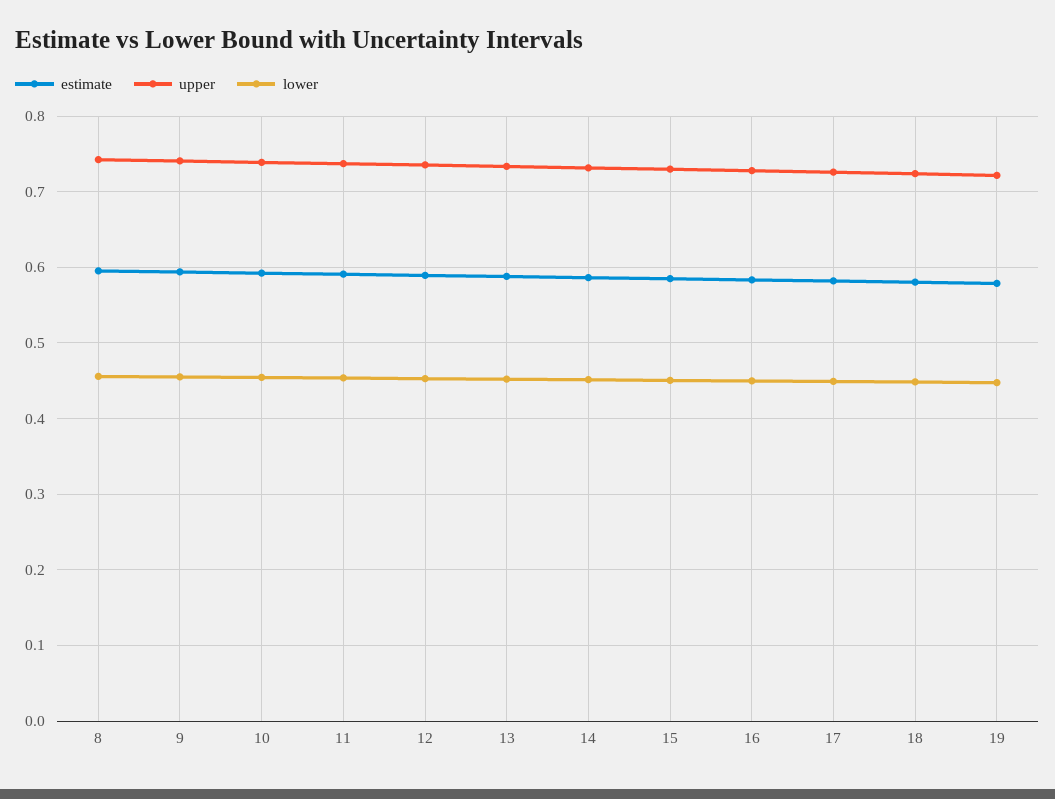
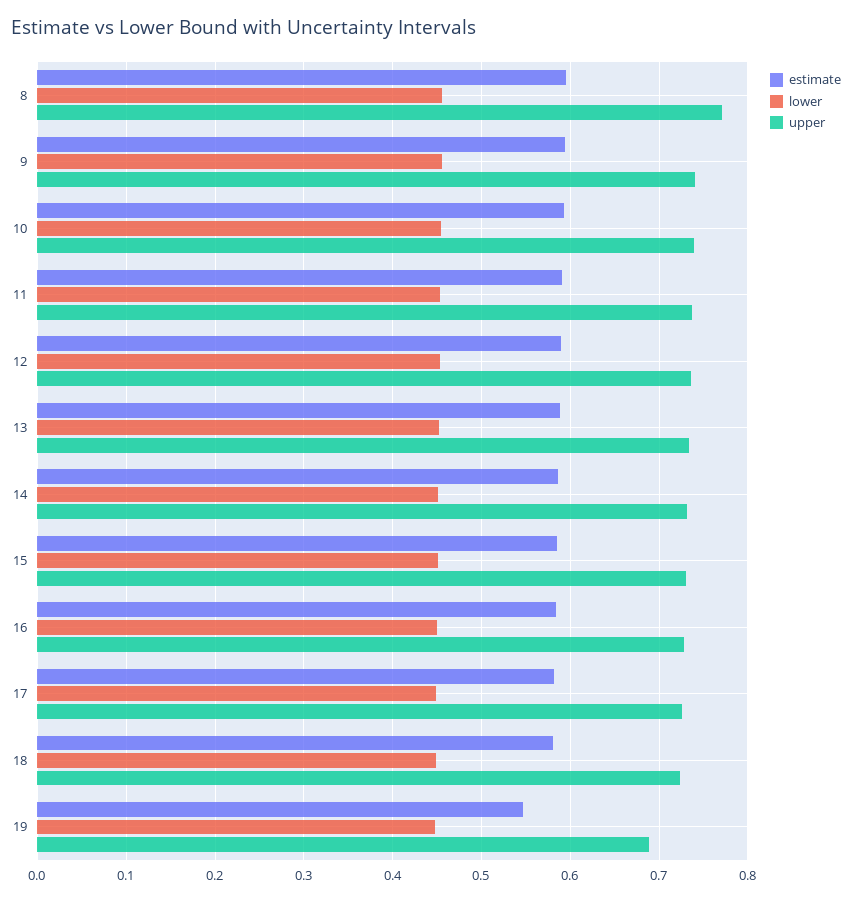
upper, 8: 0.74 -> 0.77
estimate, 19: 0.58 -> 0.55
upper, 19: 0.72 -> 0.69

